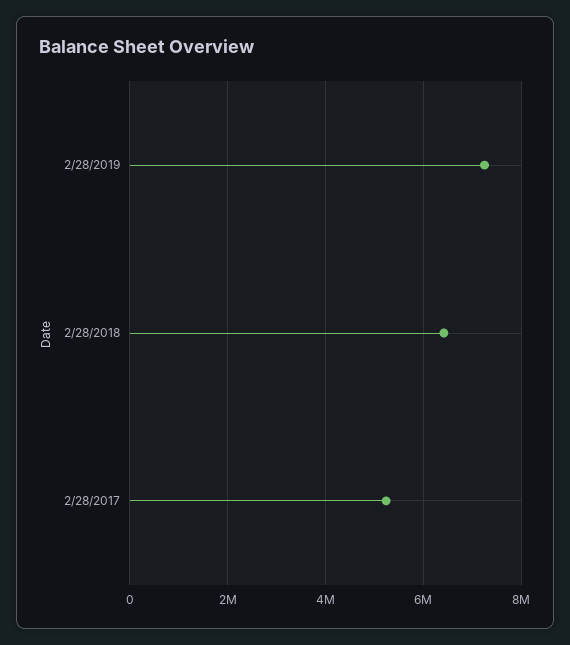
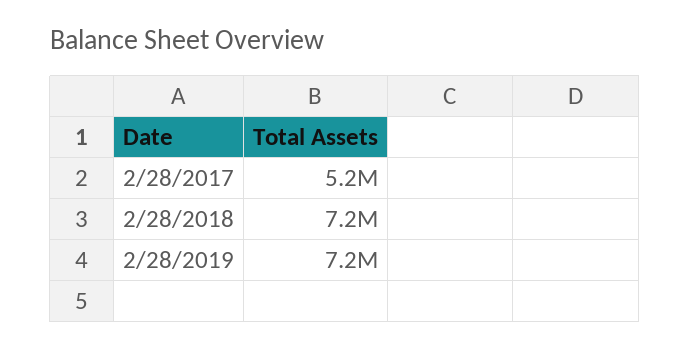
2/28/2018: 6400000 -> 7200000

